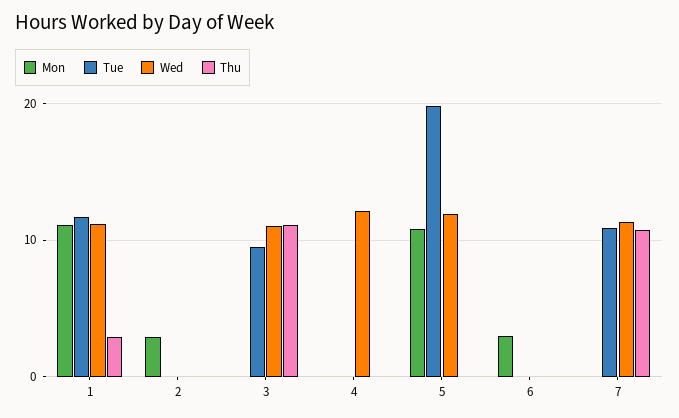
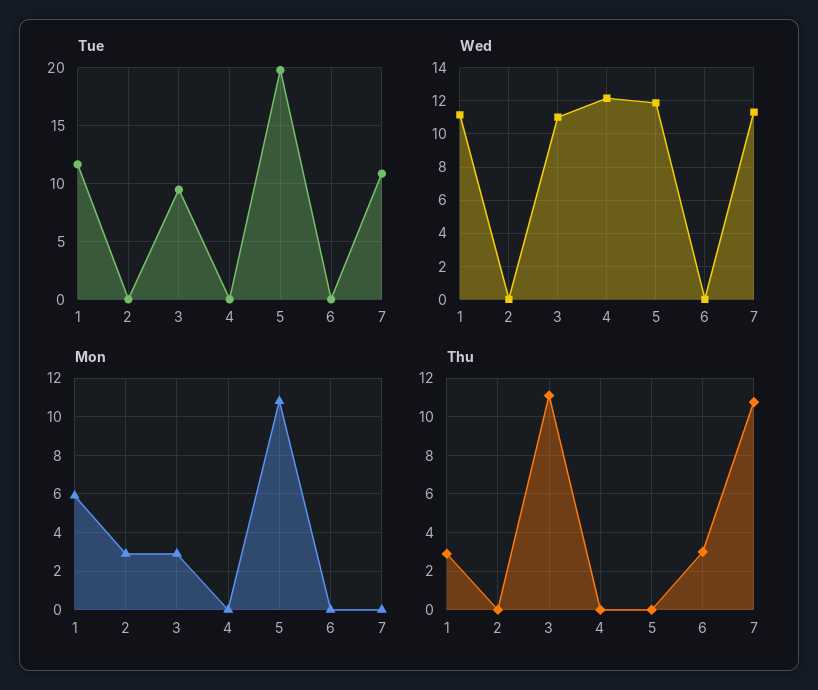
Mon, 1: 11 -> 6
Mon, 3: 0 -> 3
Mon, 6: 3 -> 0
Thu, 6: 0 -> 3

